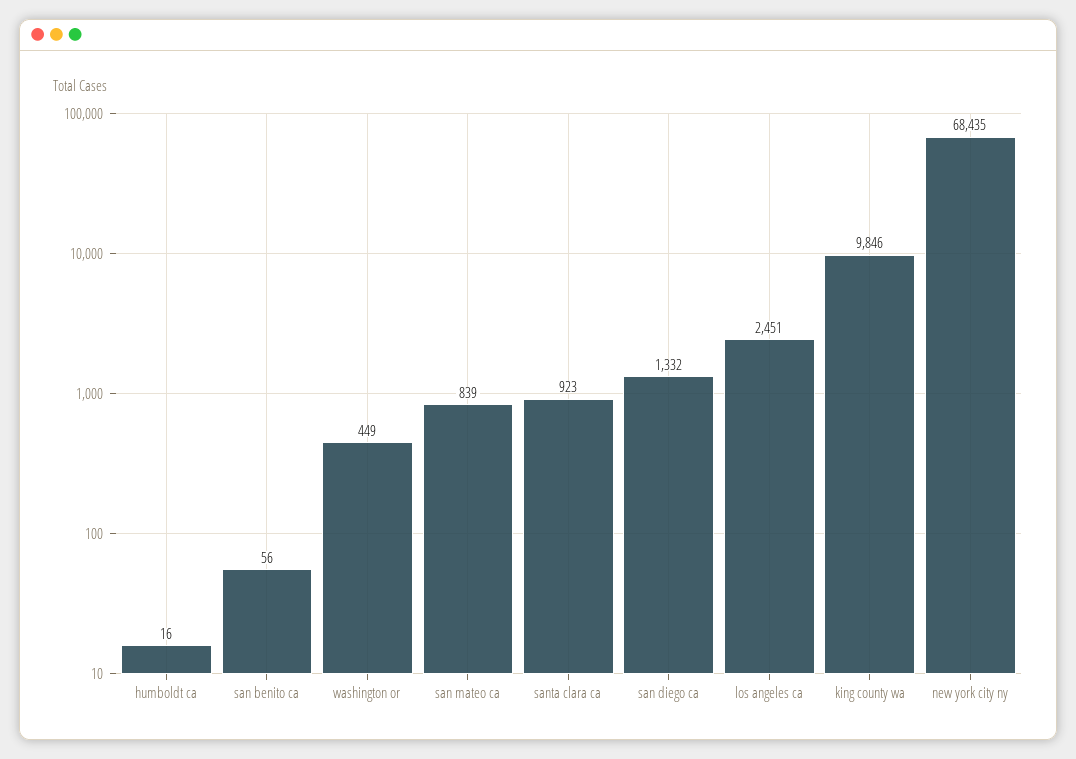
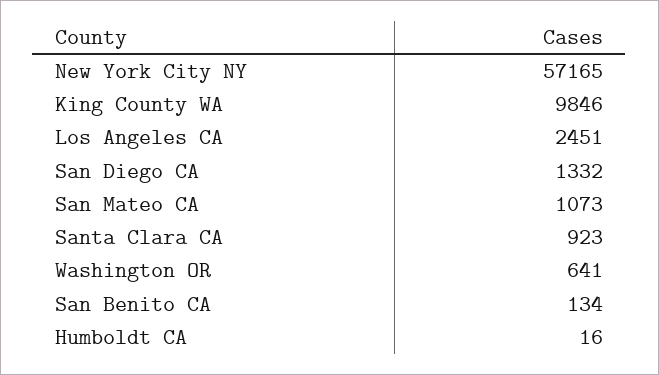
san benito ca: 56 -> 134
washington or: 449 -> 641
san mateo ca: 839 -> 1073
new york city ny: 68435 -> 57165

